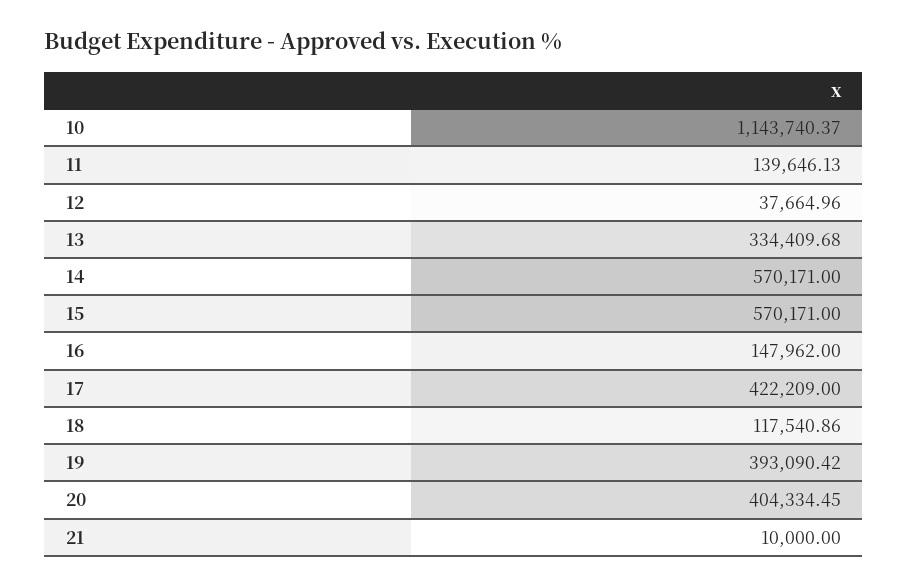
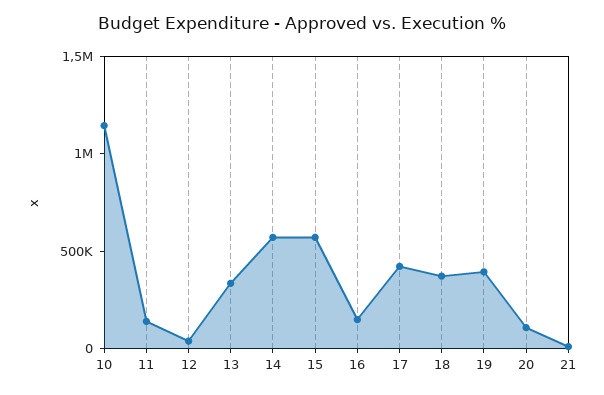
18: 117540.86 -> 400000
20: 404334.45 -> 100000

